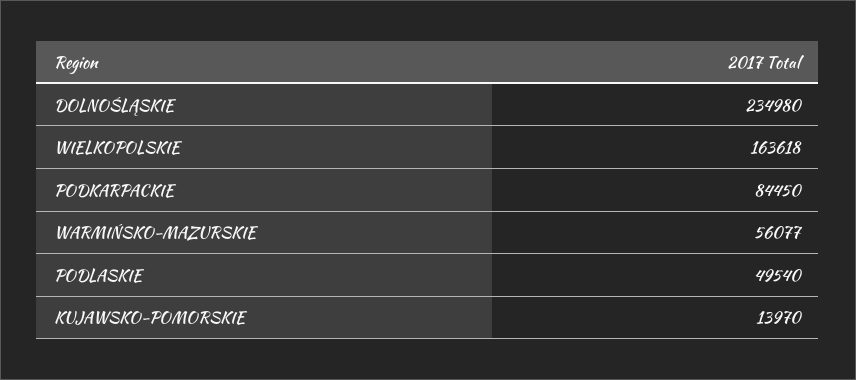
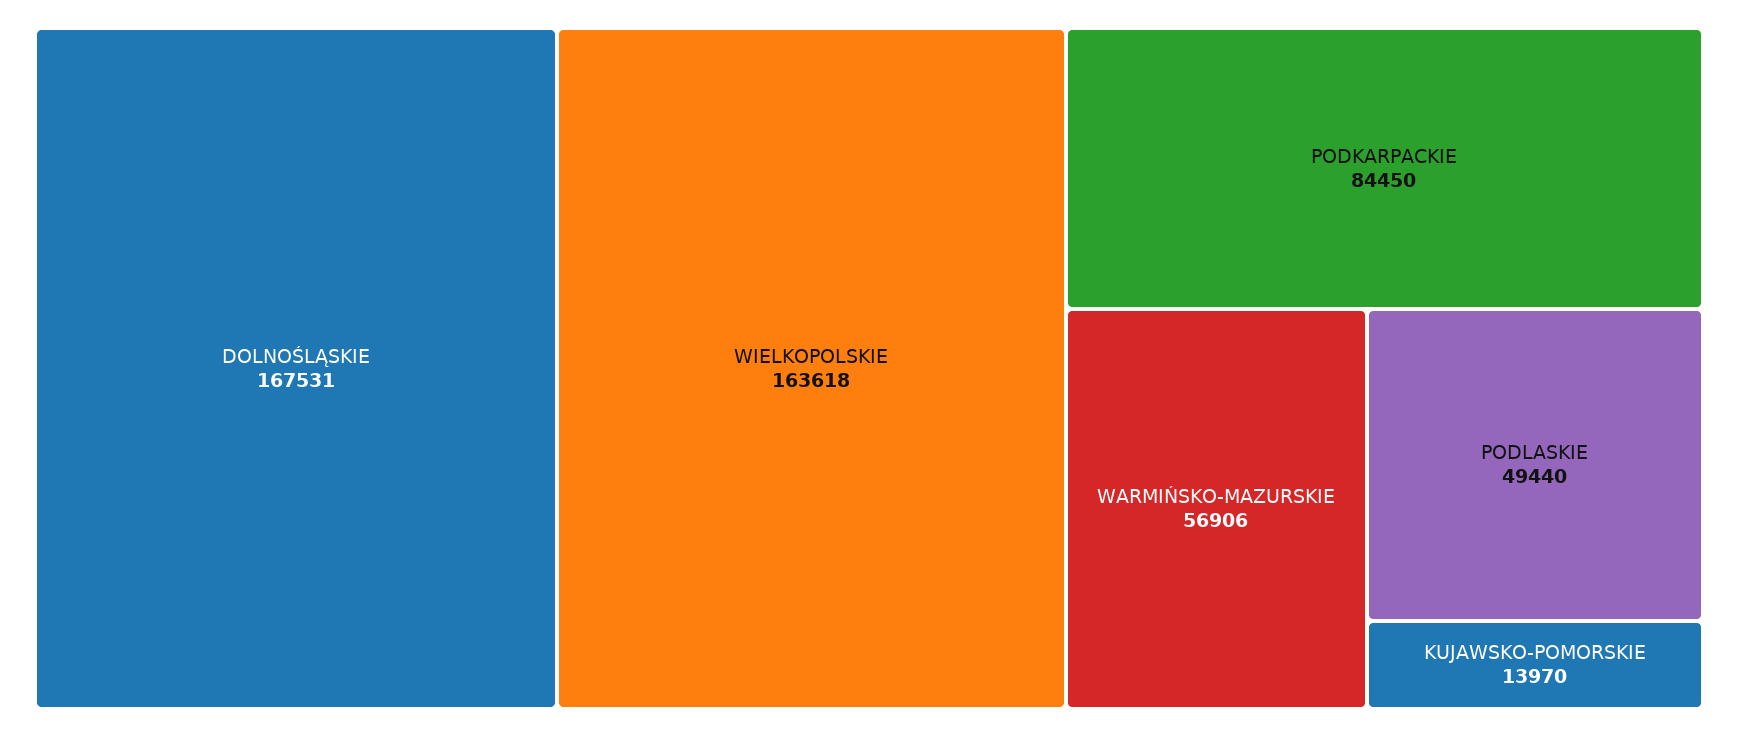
DOLNOŚLĄSKIE: 234980 -> 167531
WARMIŃSKO-MAZURSKIE: 56077 -> 56906
PODLASKIE: 49540 -> 49440

